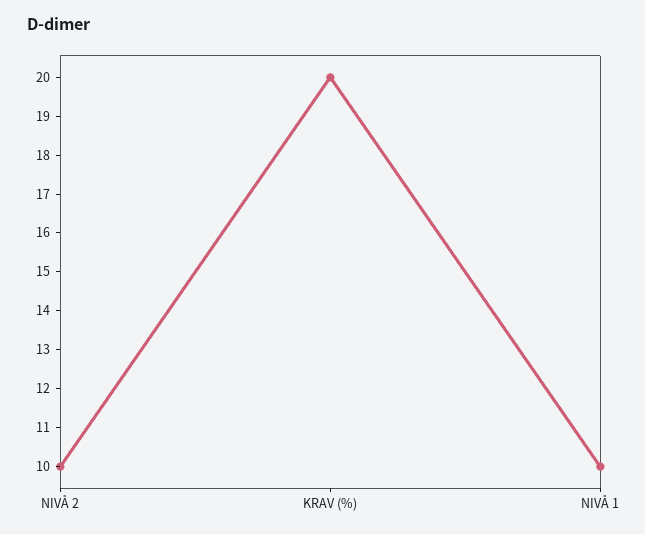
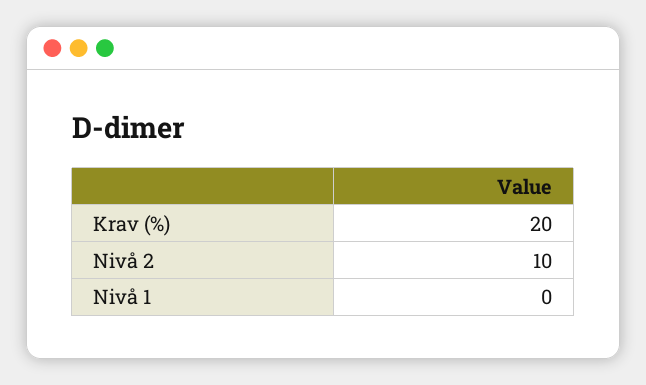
NIVÅ 1: 10 -> 0

